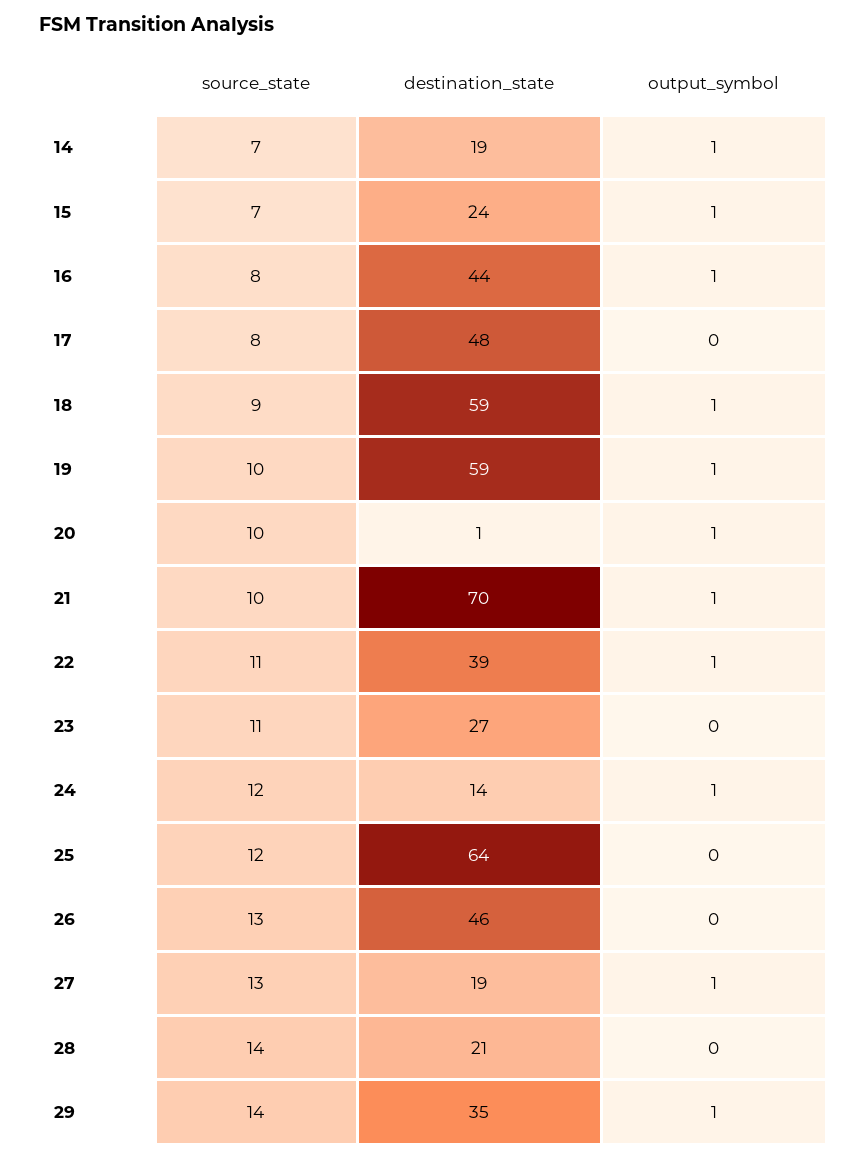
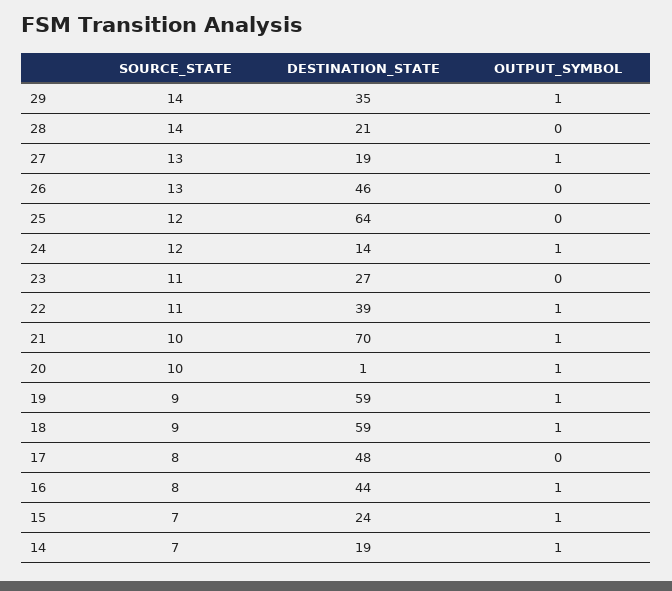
source_state, 19: 10 -> 9

